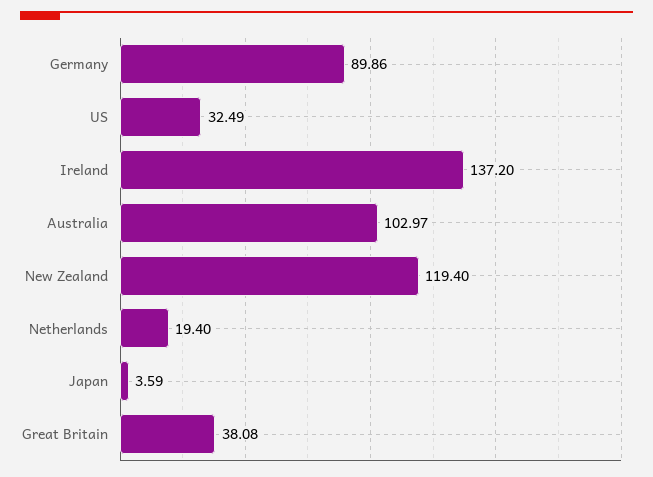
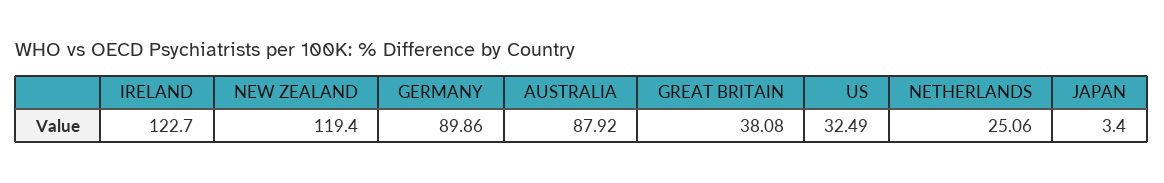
Ireland: 137.2 -> 122.7
Australia: 102.97 -> 87.92
Netherlands: 19.4 -> 25.06
Japan: 3.59 -> 3.4

